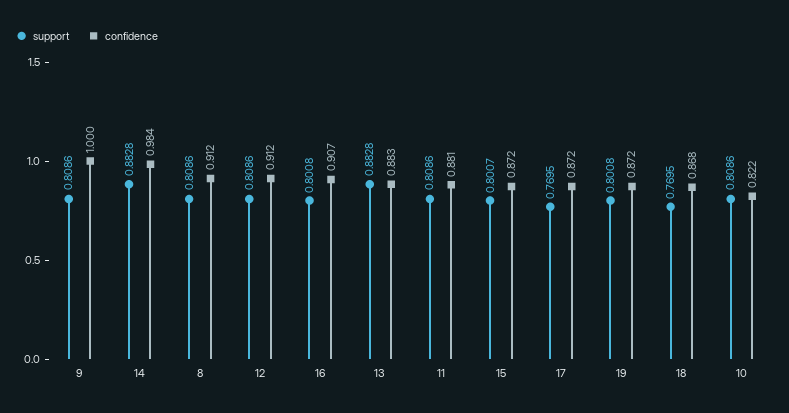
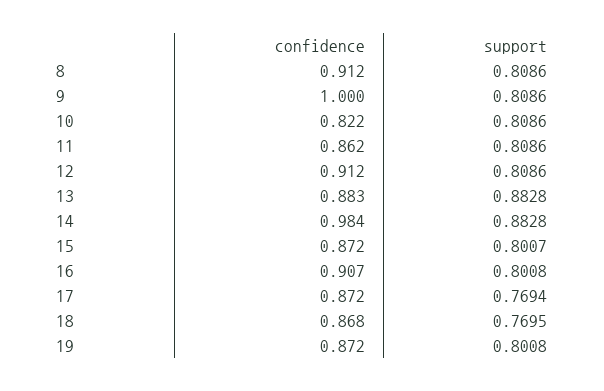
confidence, 11: 0.881 -> 0.862
support, 17: 0.7695 -> 0.7694

